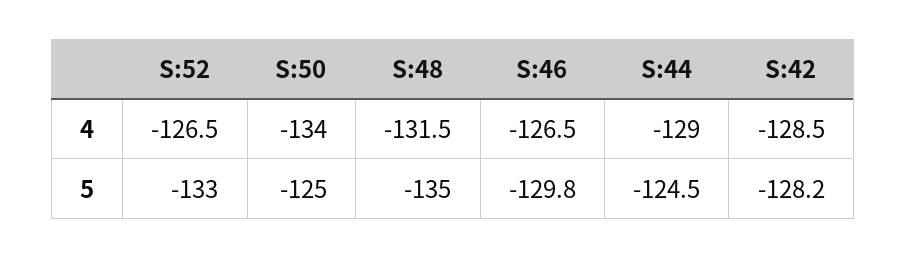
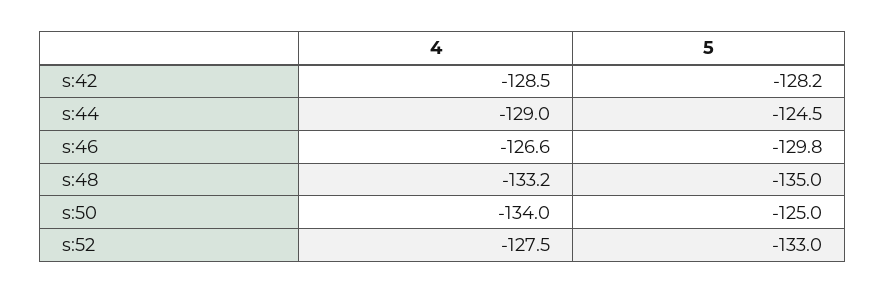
S:52, 4: -126.5 -> -127.5
S:48, 4: -131.5 -> -133.2
S:46, 4: -126.5 -> -126.6

